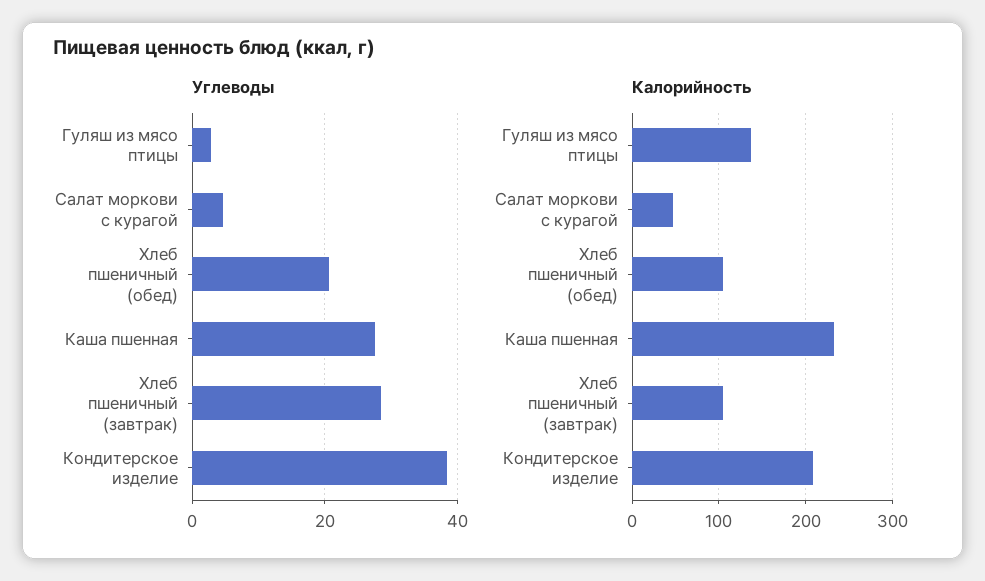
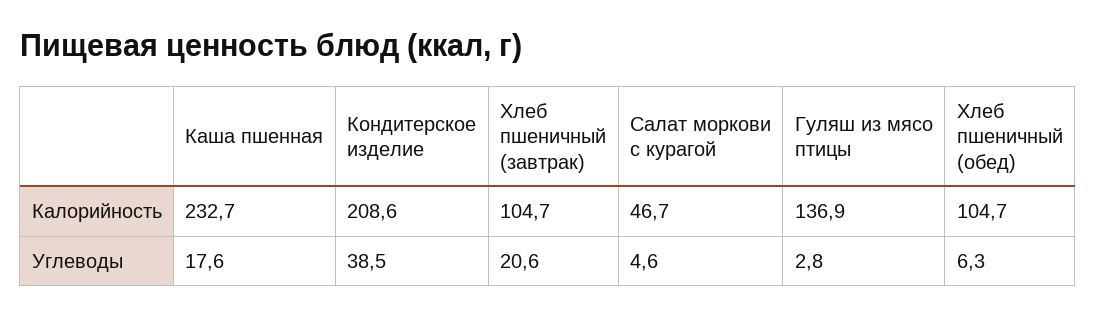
Углеводы, Хлеб пшеничный (обед): 20 -> 6.3
Углеводы, Каша пшенная: 28 -> 17.6
Углеводы, Хлеб пшеничный (завтрак): 28 -> 20.6

